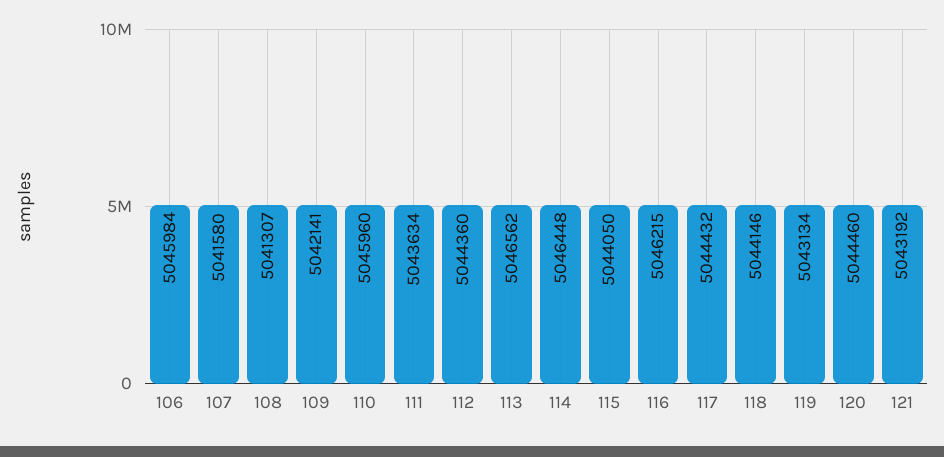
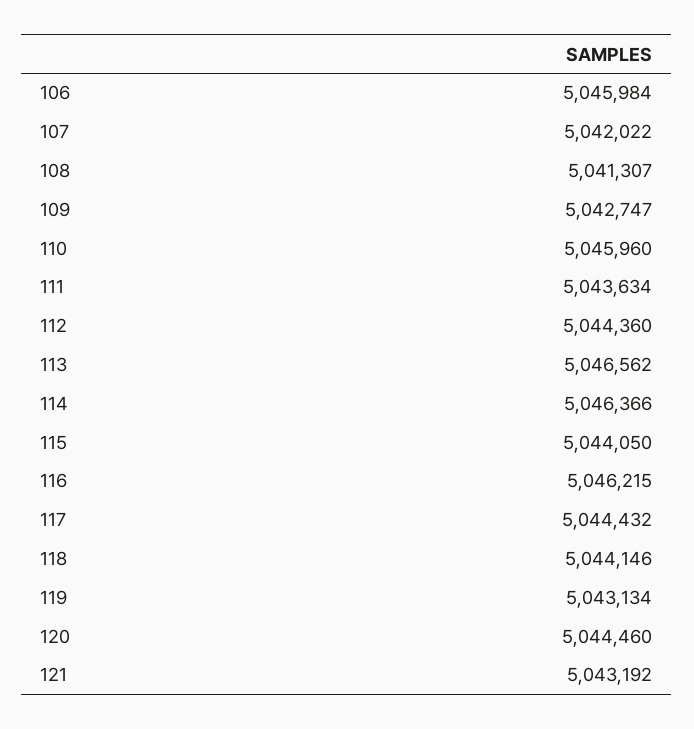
107: 5041580 -> 5042022
109: 5042141 -> 5042747
114: 5046448 -> 5046366

